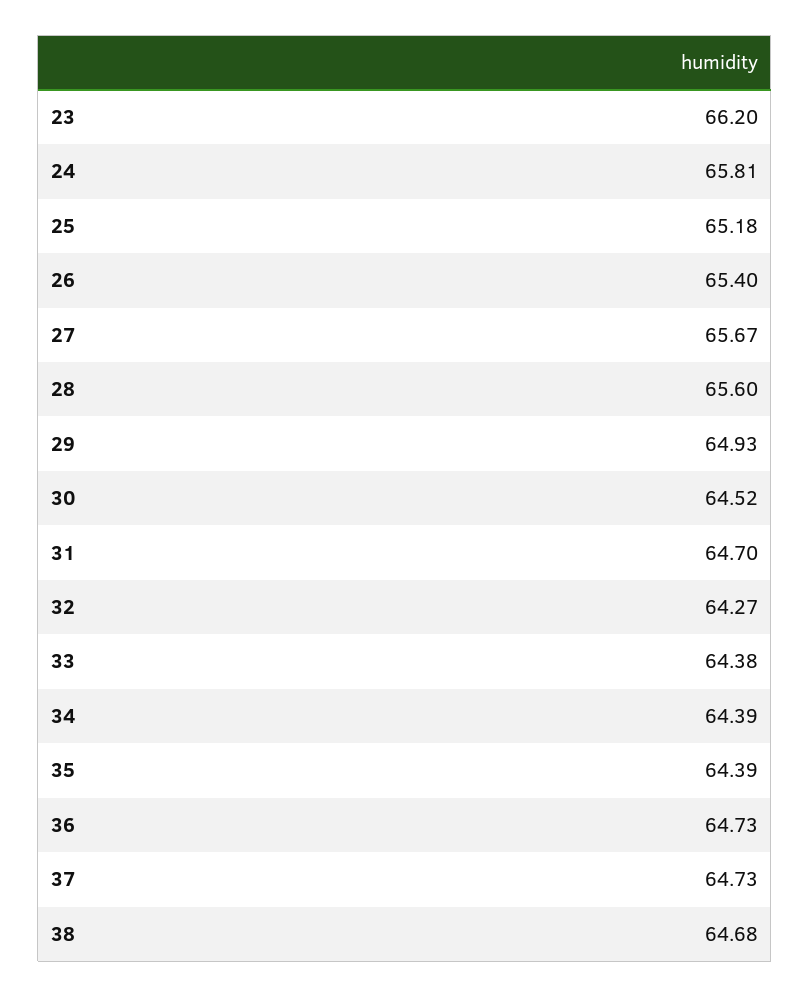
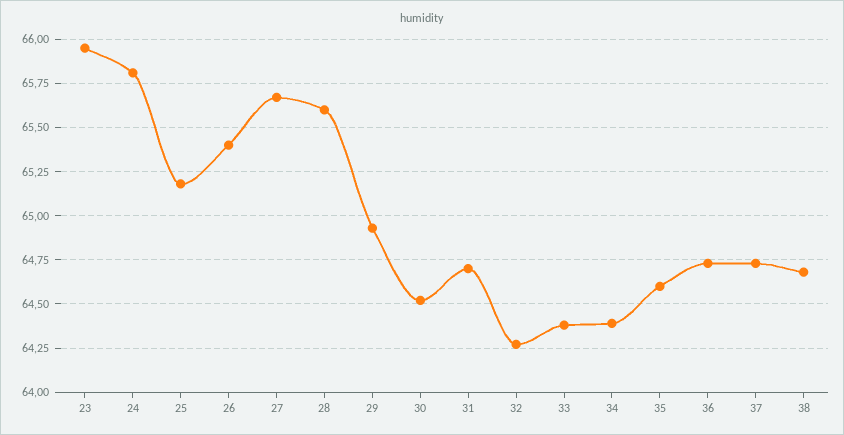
23: 66.2 -> 65.95
35: 64.39 -> 64.6

